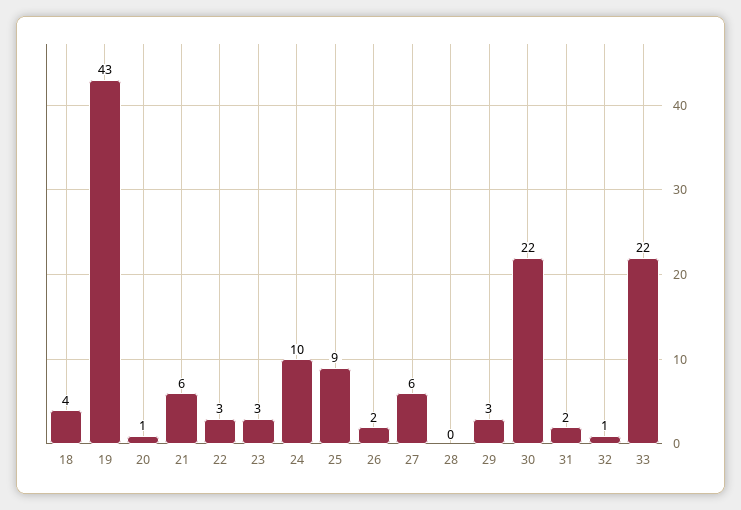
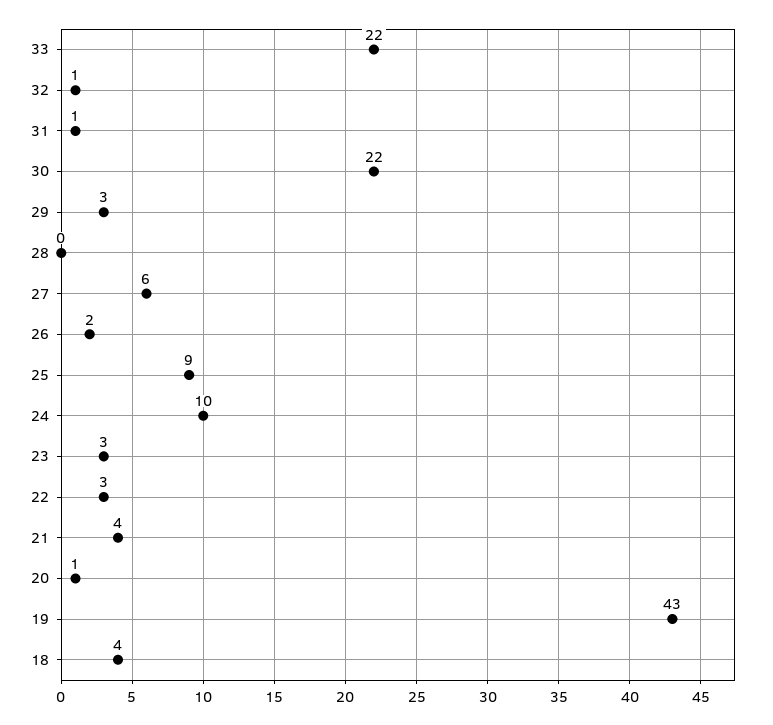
21: 6 -> 4
31: 2 -> 1

